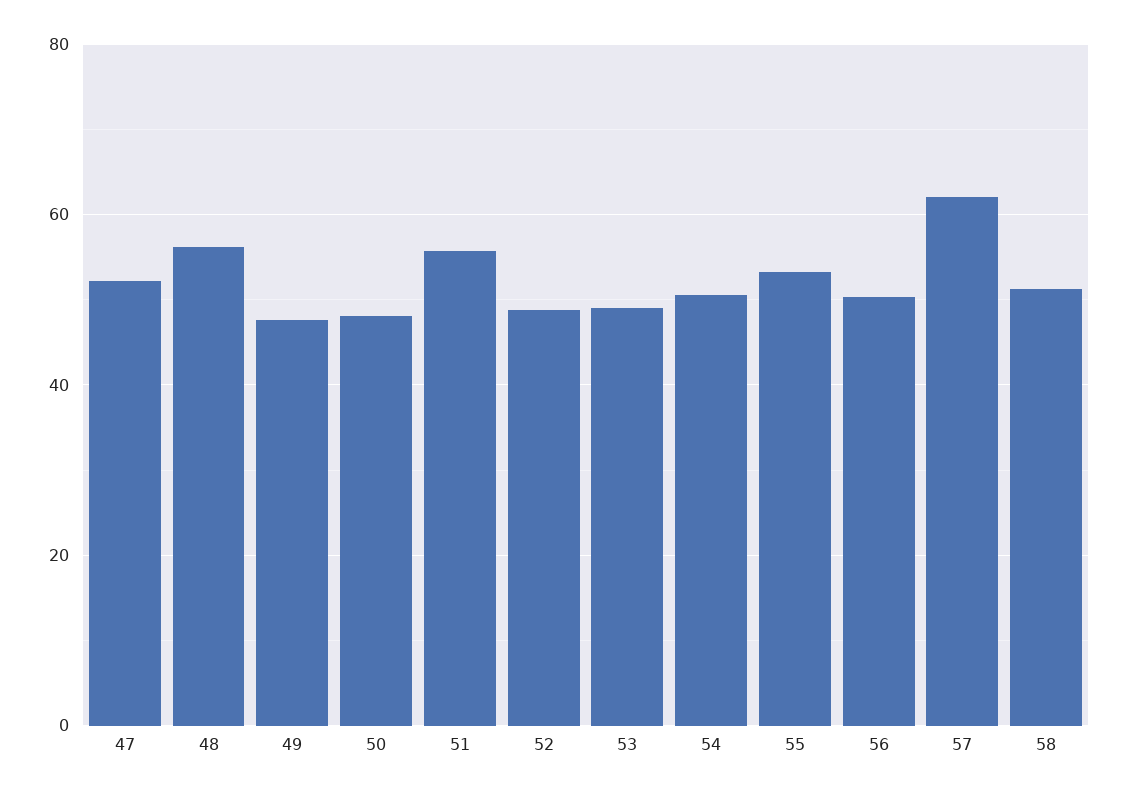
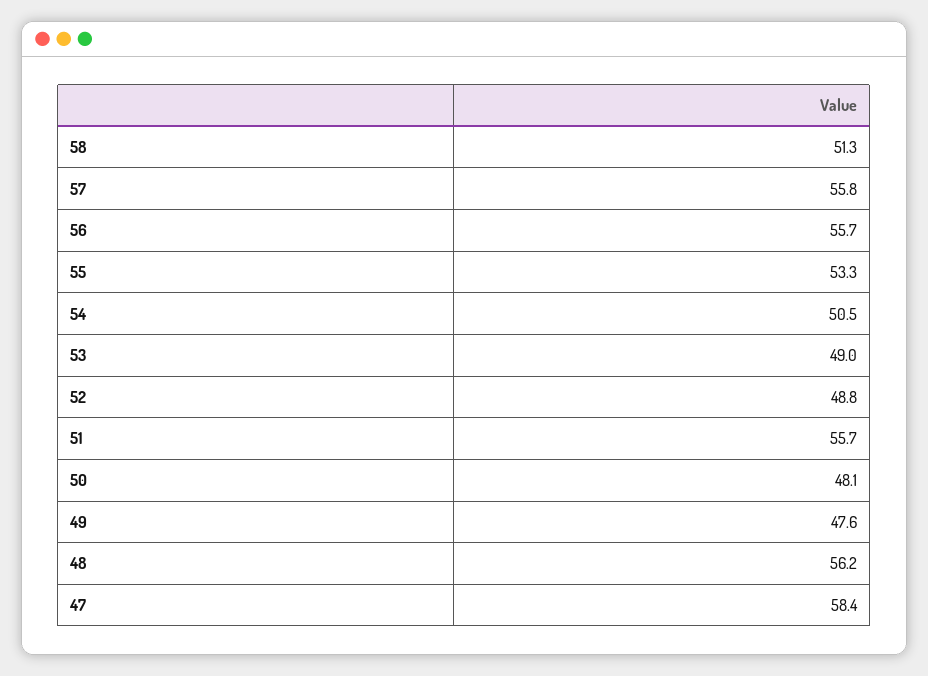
47: 52 -> 58.4
56: 50 -> 55.7
57: 62 -> 55.8

